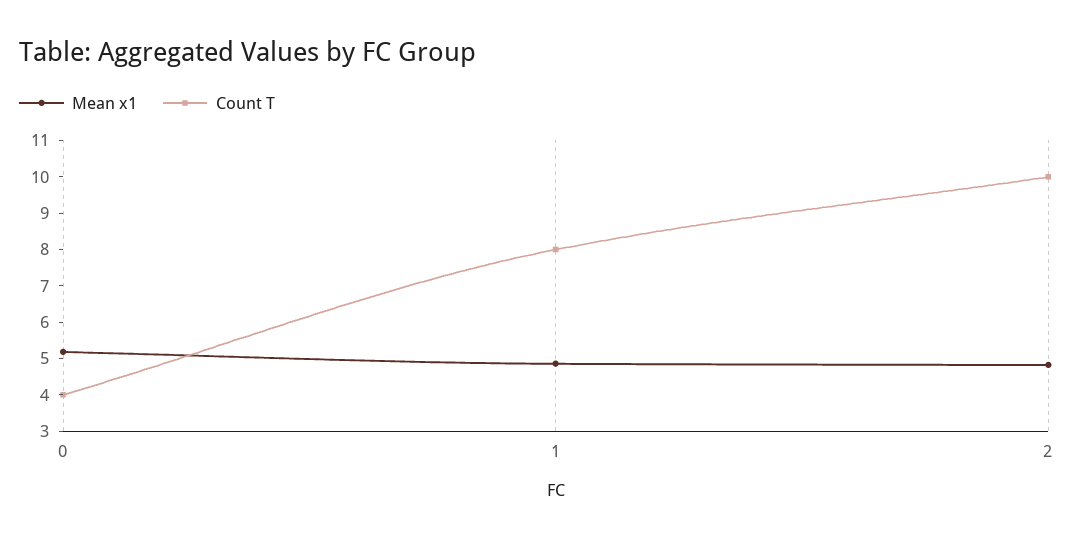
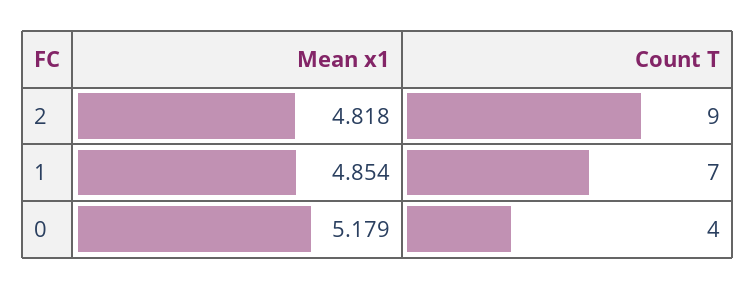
Count T, 1: 8 -> 7
Count T, 2: 10 -> 9

